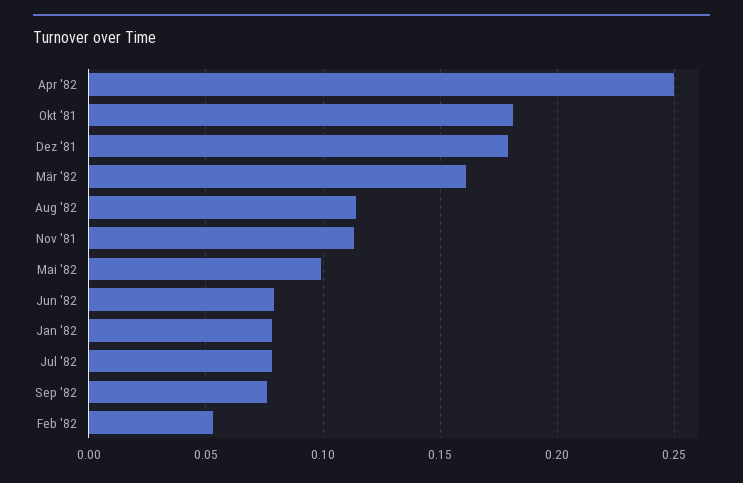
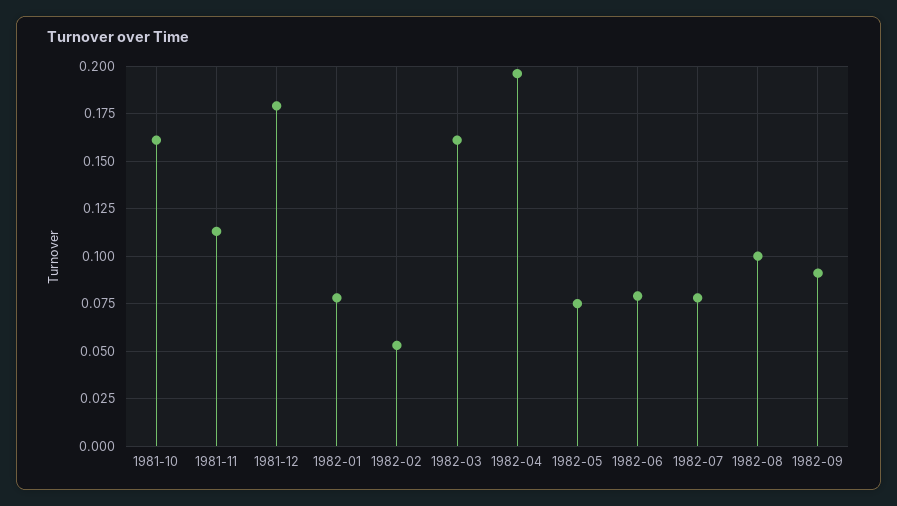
Apr '82: 0.25 -> 0.195
Okt '81: 0.18 -> 0.16
Aug '82: 0.115 -> 0.1
Mai '82: 0.1 -> 0.075
Sep '82: 0.075 -> 0.09

